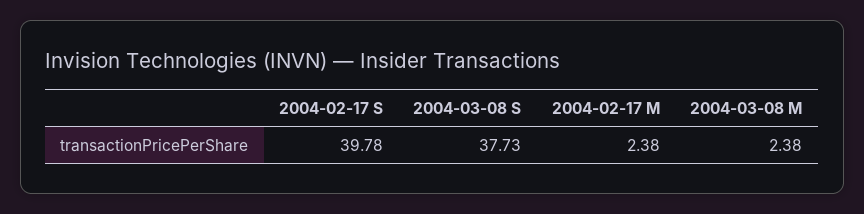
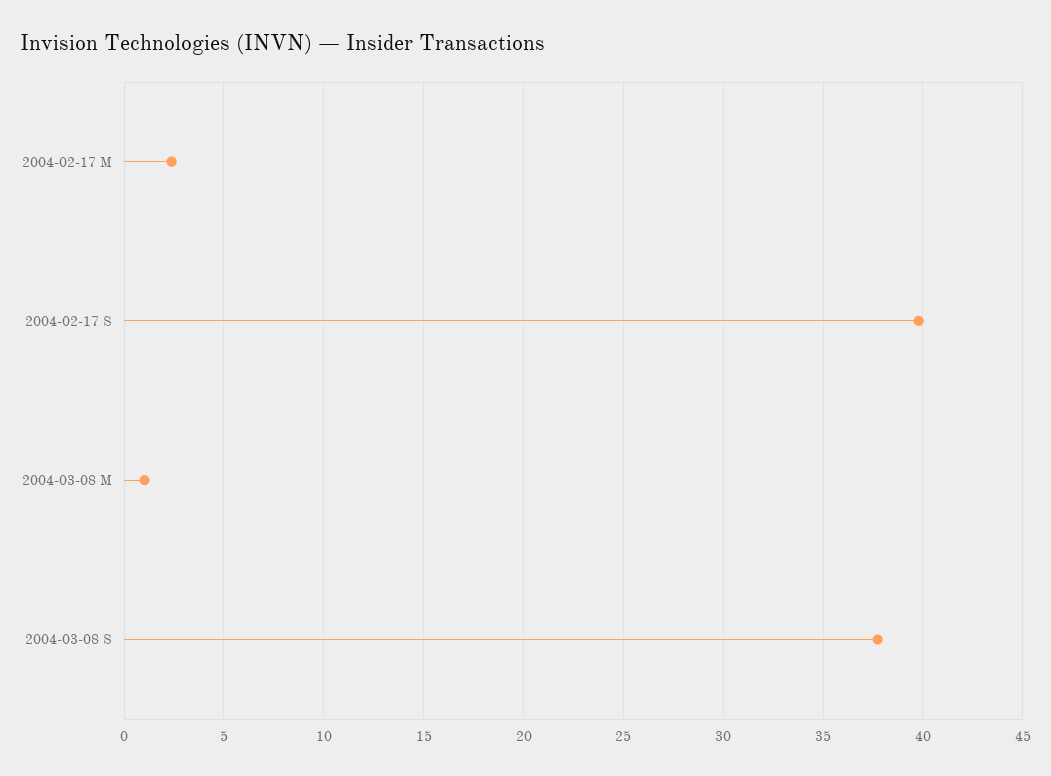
2004-03-08 M: 2.38 -> 1

